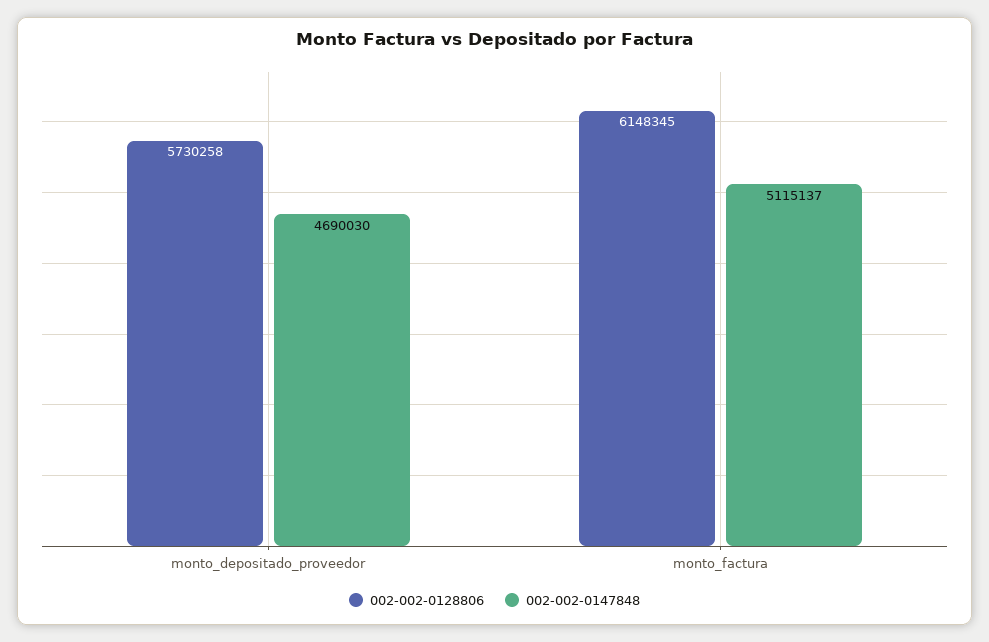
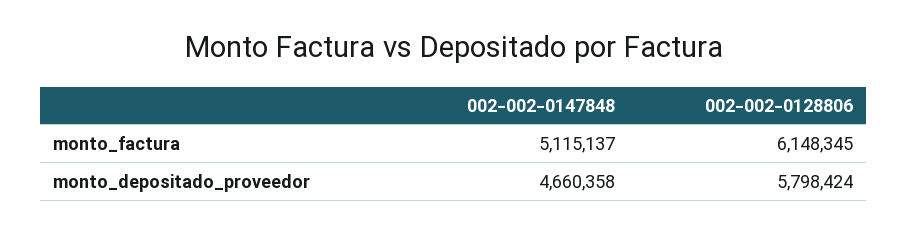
002-002-0128806, monto_depositado_proveedor: 5730258 -> 5798424
002-002-0147848, monto_depositado_proveedor: 4690030 -> 4660358

